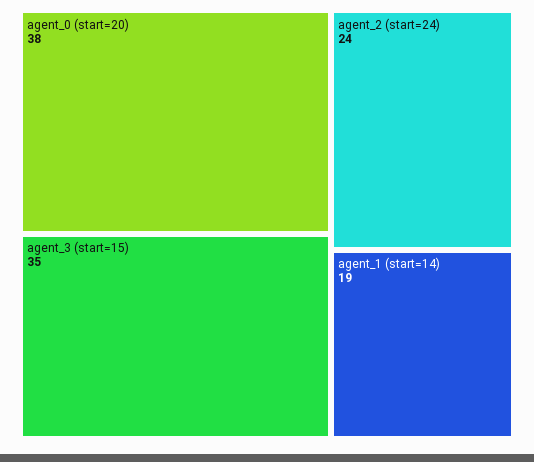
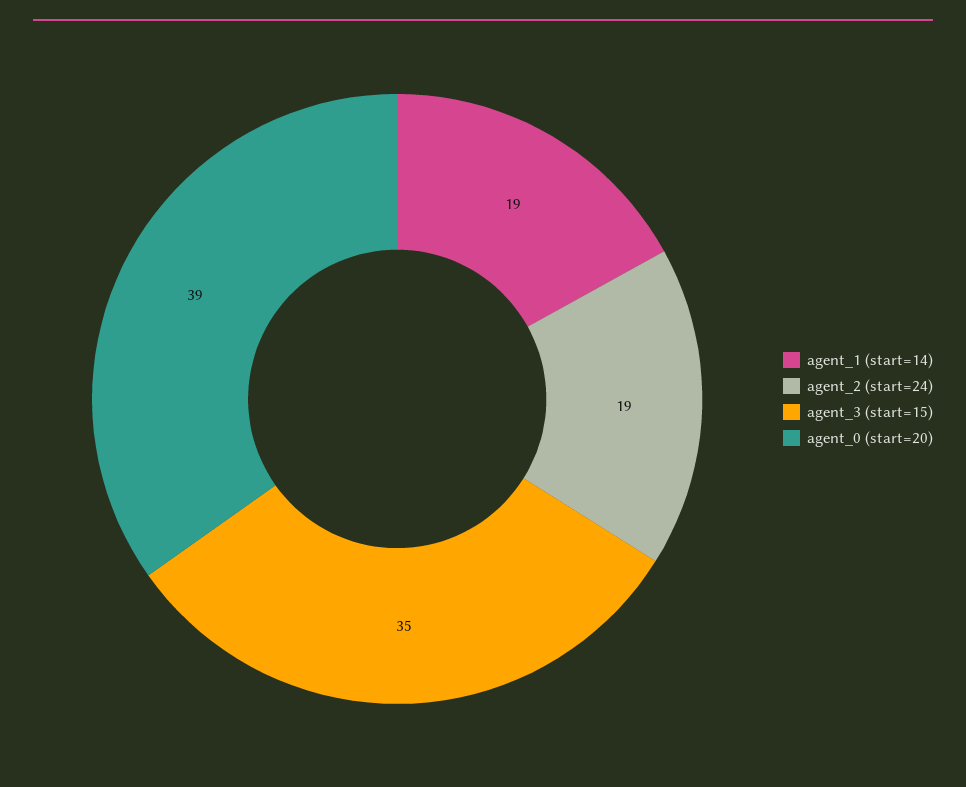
agent_0 (start=20): 38 -> 39
agent_2 (start=24): 24 -> 19

